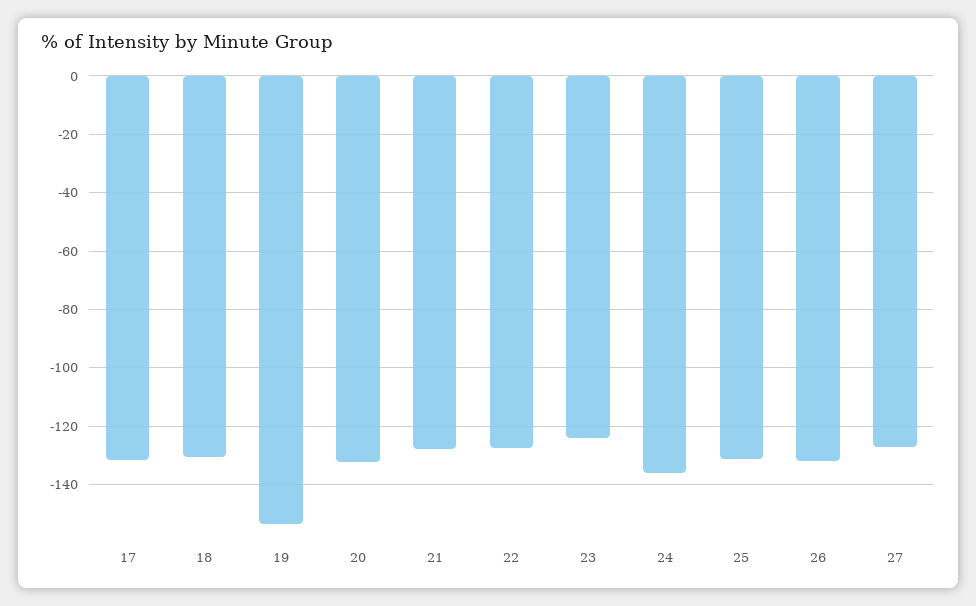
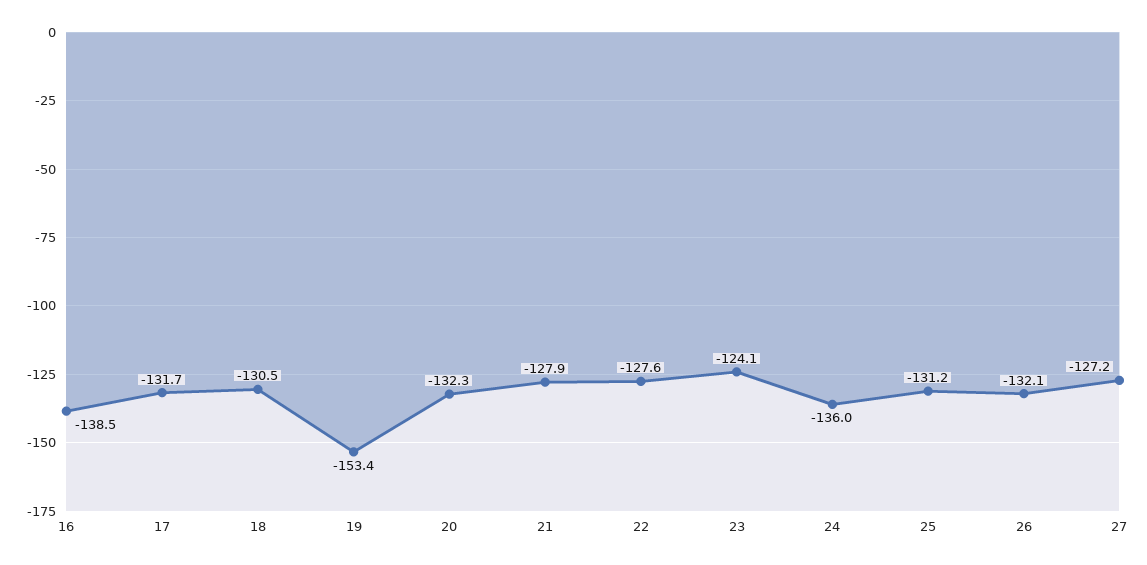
16: none -> -138.5

